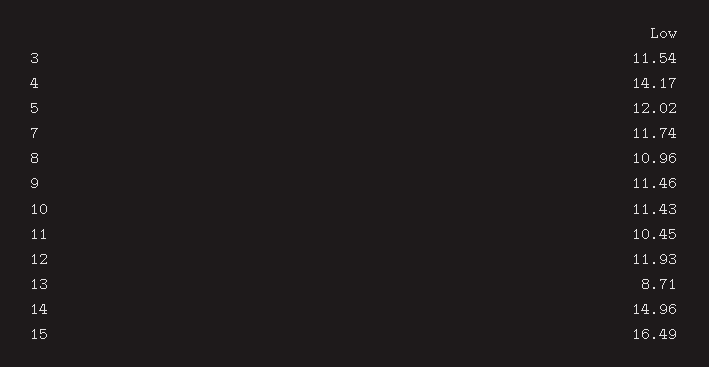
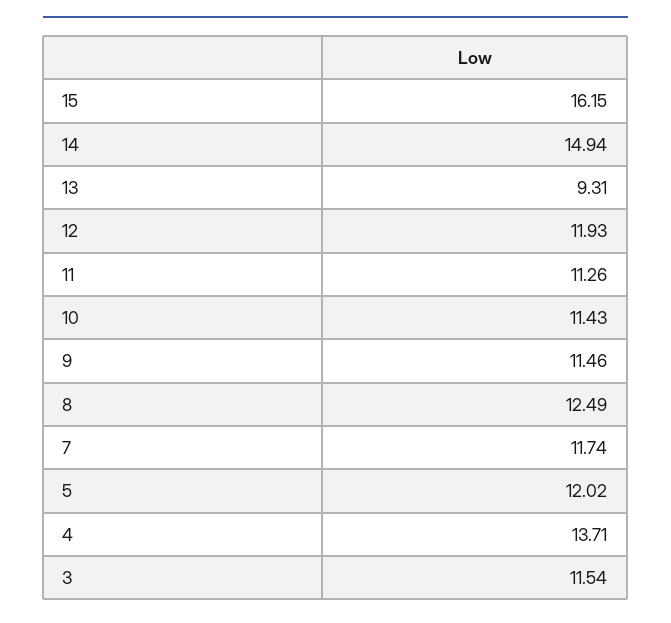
4: 14.17 -> 13.71
8: 10.96 -> 12.49
11: 10.45 -> 11.26
13: 8.71 -> 9.31
14: 14.96 -> 14.94
15: 16.49 -> 16.15

